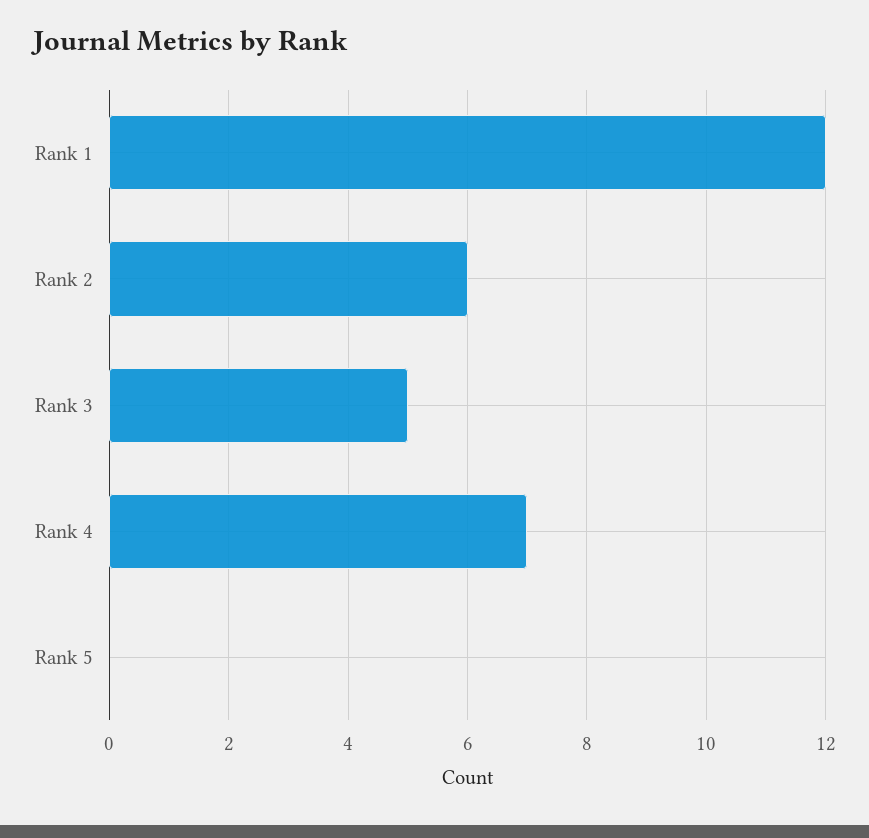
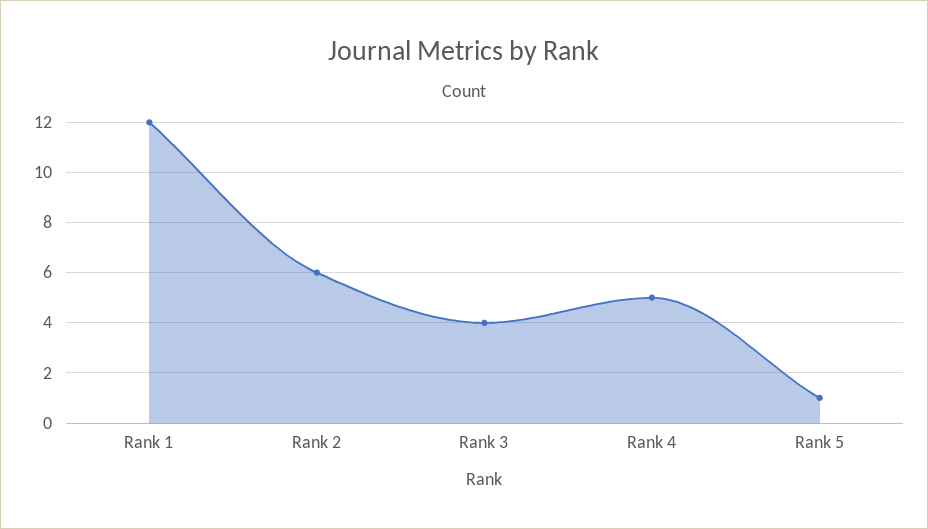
Rank 3: 5 -> 4
Rank 4: 7 -> 5
Rank 5: 0 -> 1

